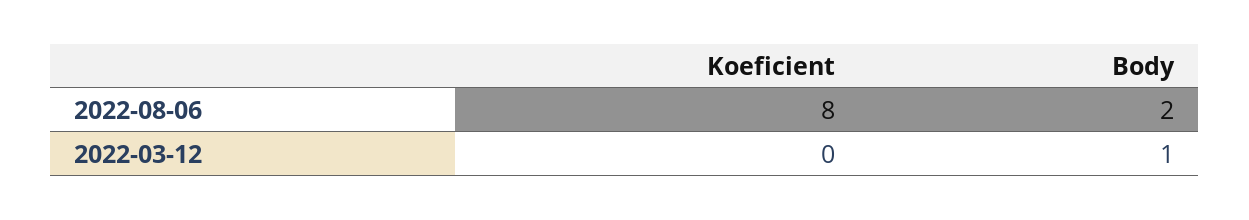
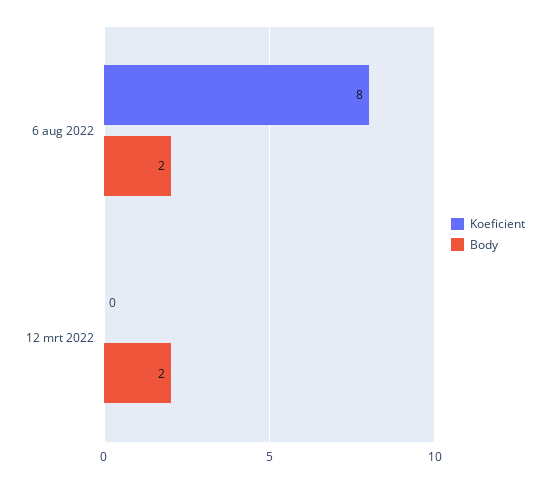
Body, 2022-03-12: 1 -> 2

